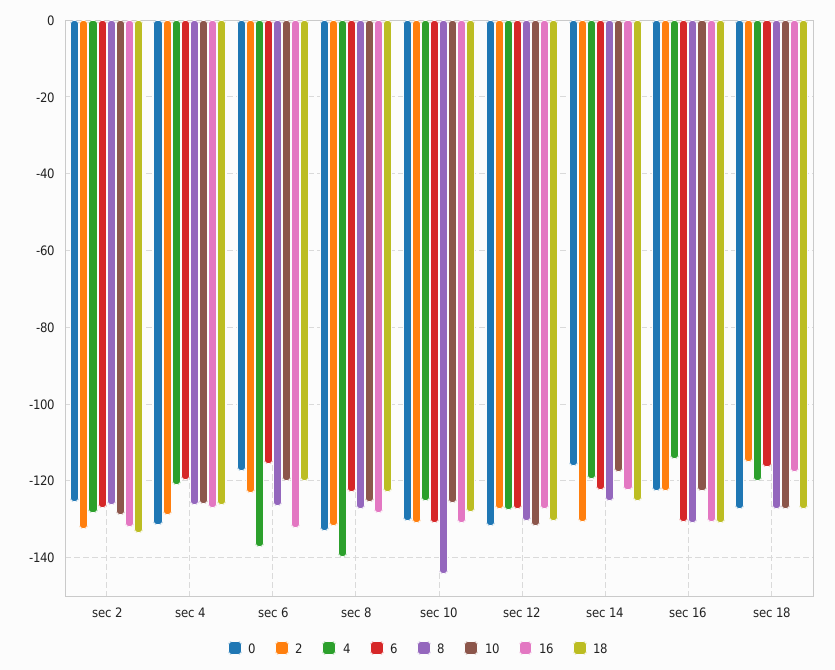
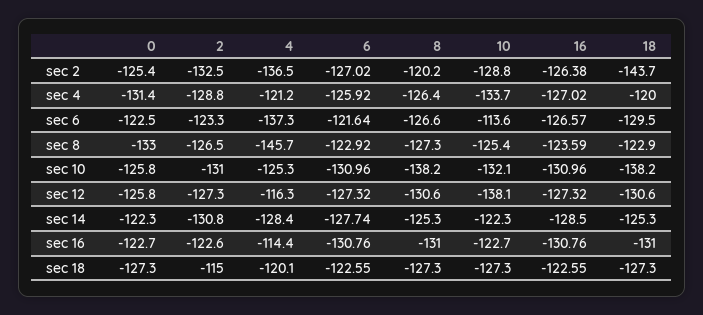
4, sec 2: -128 -> -136.5
8, sec 2: -126 -> -120.2
16, sec 2: -132 -> -126.38
18, sec 2: -134 -> -143.7
6, sec 4: -120 -> -125.92
10, sec 4: -126 -> -133.7
18, sec 4: -126 -> -120
0, sec 6: -118 -> -122.5
6, sec 6: -116 -> -121.64
10, sec 6: -120 -> -113.6
16, sec 6: -132 -> -126.57
18, sec 6: -120 -> -129.5
2, sec 8: -132 -> -126.5
4, sec 8: -140 -> -145.7
16, sec 8: -128 -> -123.59
0, sec 10: -130 -> -125.8
8, sec 10: -144 -> -138.2
10, sec 10: -126 -> -132.1
18, sec 10: -128 -> -138.2
0, sec 12: -132 -> -125.8
4, sec 12: -128 -> -116.3
10, sec 12: -132 -> -138.1
0, sec 14: -116 -> -122.3
4, sec 14: -120 -> -128.4
6, sec 14: -122 -> -127.74
10, sec 14: -118 -> -122.3
16, sec 14: -122 -> -128.5
6, sec 18: -116 -> -122.55
16, sec 18: -118 -> -122.55

